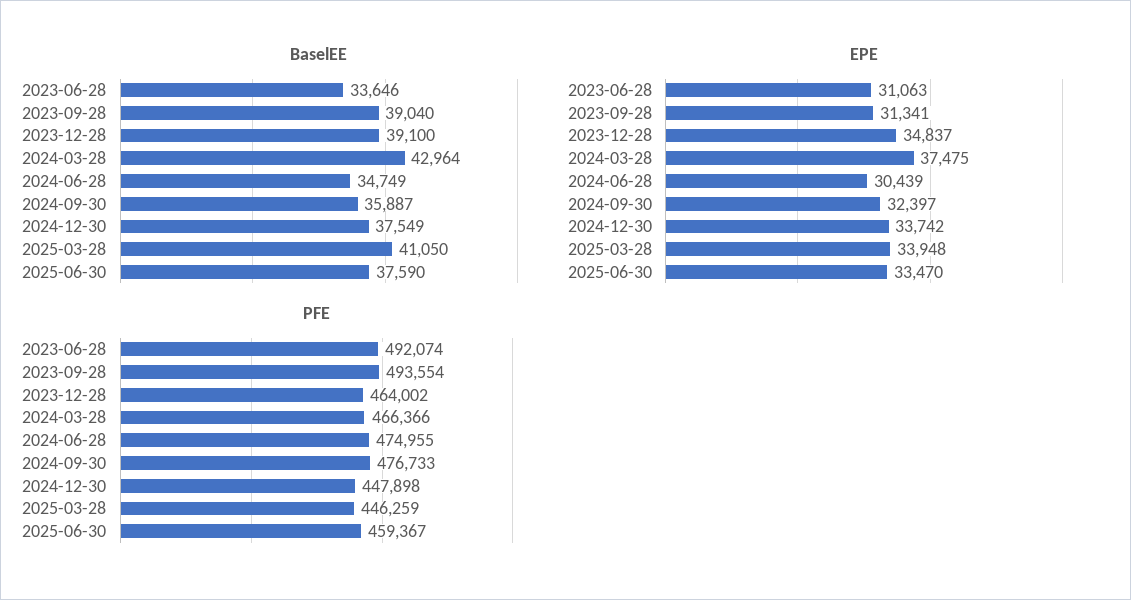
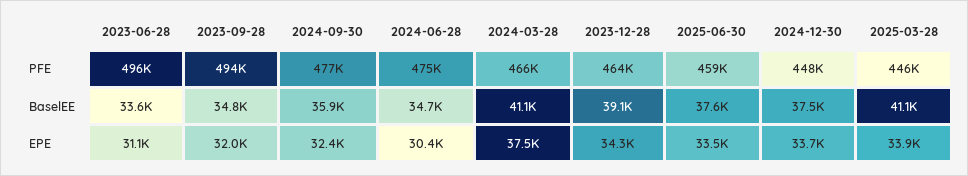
BaselEE, 2023-09-28: 39040 -> 34800
BaselEE, 2024-03-28: 42964 -> 41100
EPE, 2023-09-28: 31341 -> 32000
EPE, 2023-12-28: 34837 -> 34300
PFE, 2023-06-28: 492074 -> 496000

